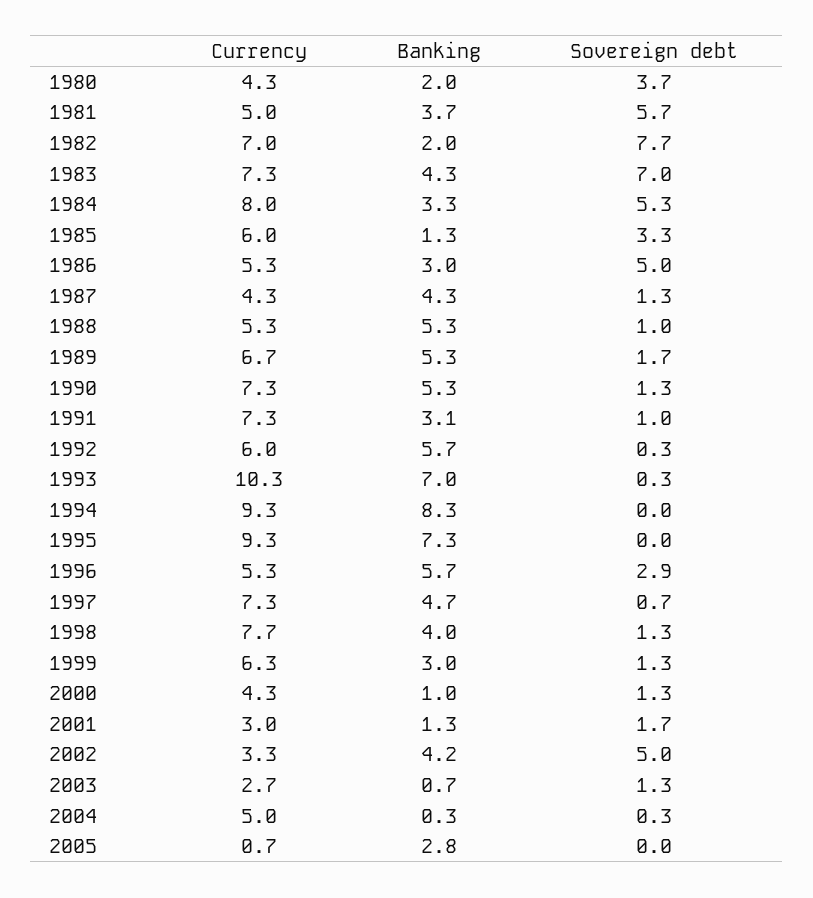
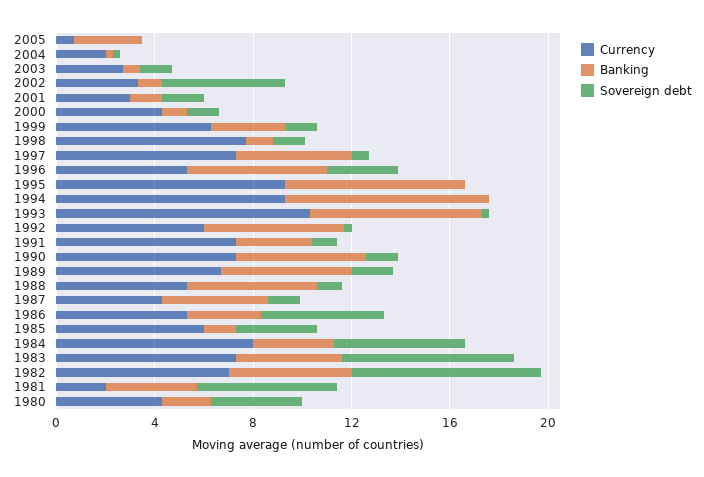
Currency, 1981: 5 -> 2
Banking, 1982: 2 -> 5
Banking, 1998: 4 -> 1
Banking, 2002: 4.2 -> 1
Currency, 2004: 5 -> 2

